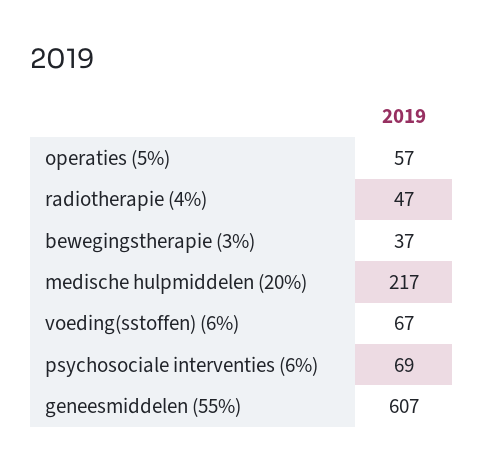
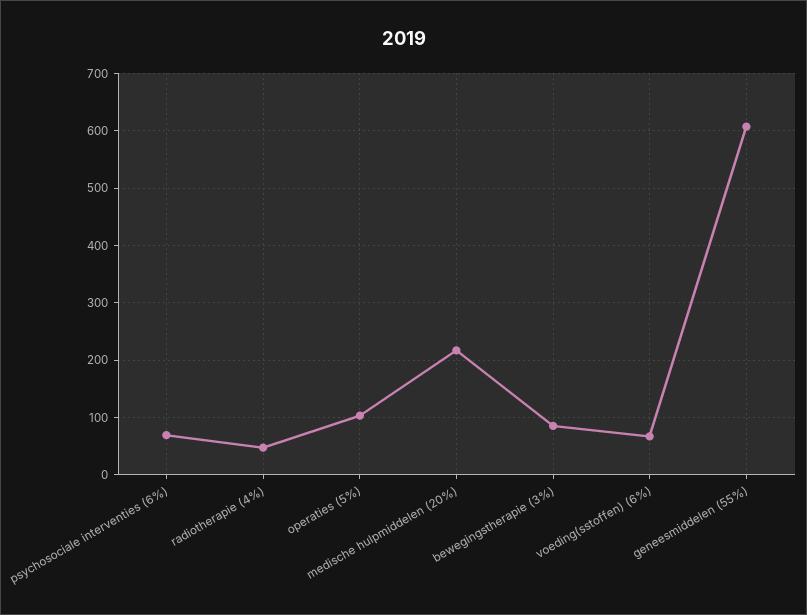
operaties (5%): 57 -> 100
bewegingstherapie (3%): 37 -> 80

